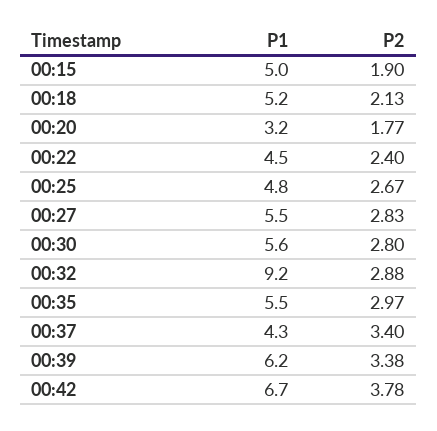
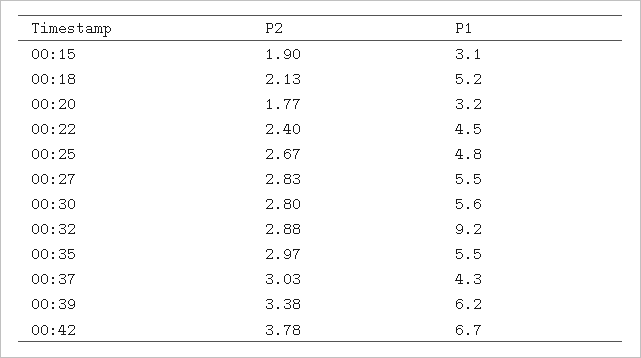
P1, 00:15: 5 -> 3.1
P2, 00:37: 3.4 -> 3.03

